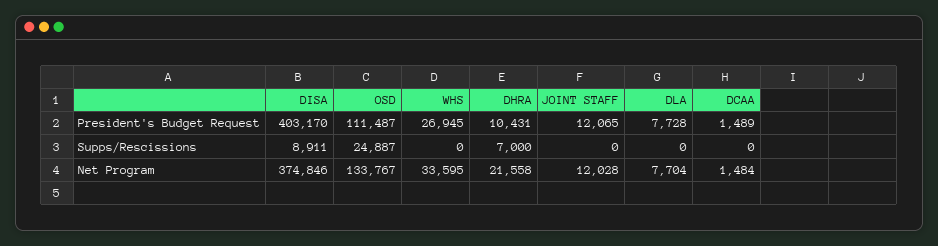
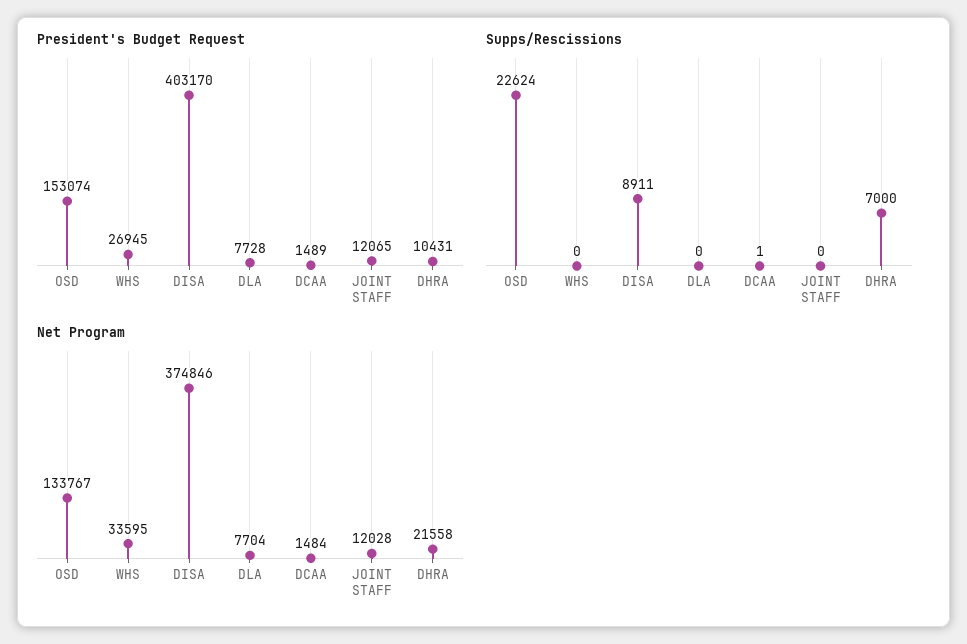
President's Budget Request, OSD: 111487 -> 153074
Supps/Rescissions, OSD: 24887 -> 22624
Supps/Rescissions, DCAA: 0 -> 1

